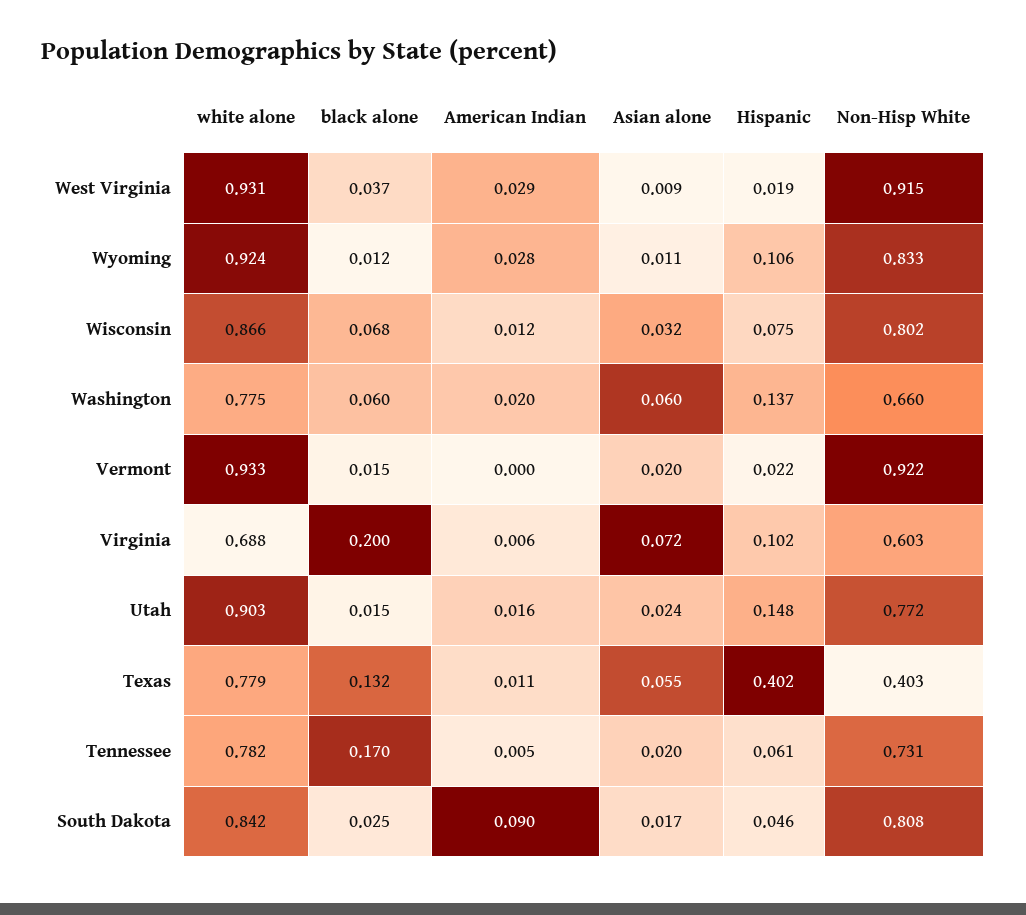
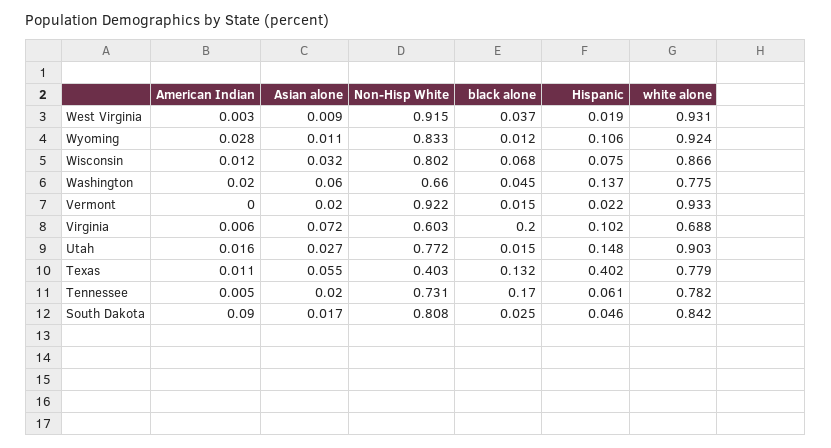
American Indian, West Virginia: 0.029 -> 0.003
black alone, Washington: 0.06 -> 0.045
Asian alone, Utah: 0.024 -> 0.027

